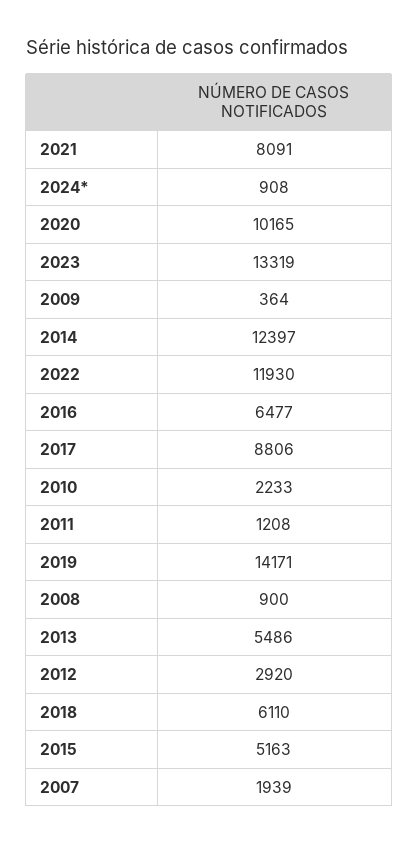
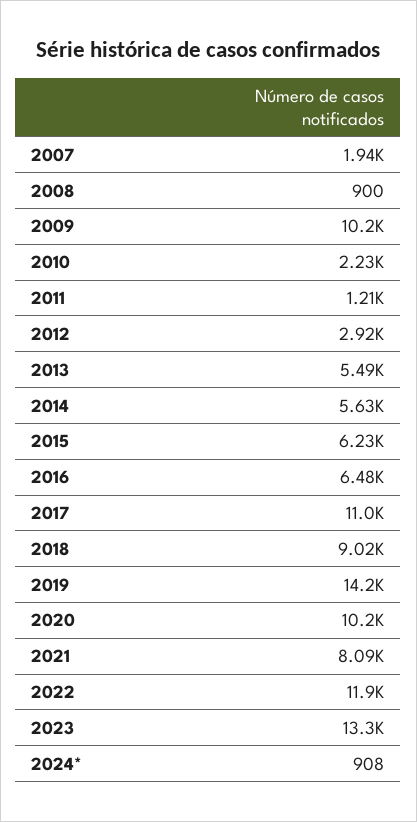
2009: 364 -> 10200
2014: 12397 -> 5630
2017: 8806 -> 11000
2018: 6110 -> 9020
2015: 5163 -> 6230

